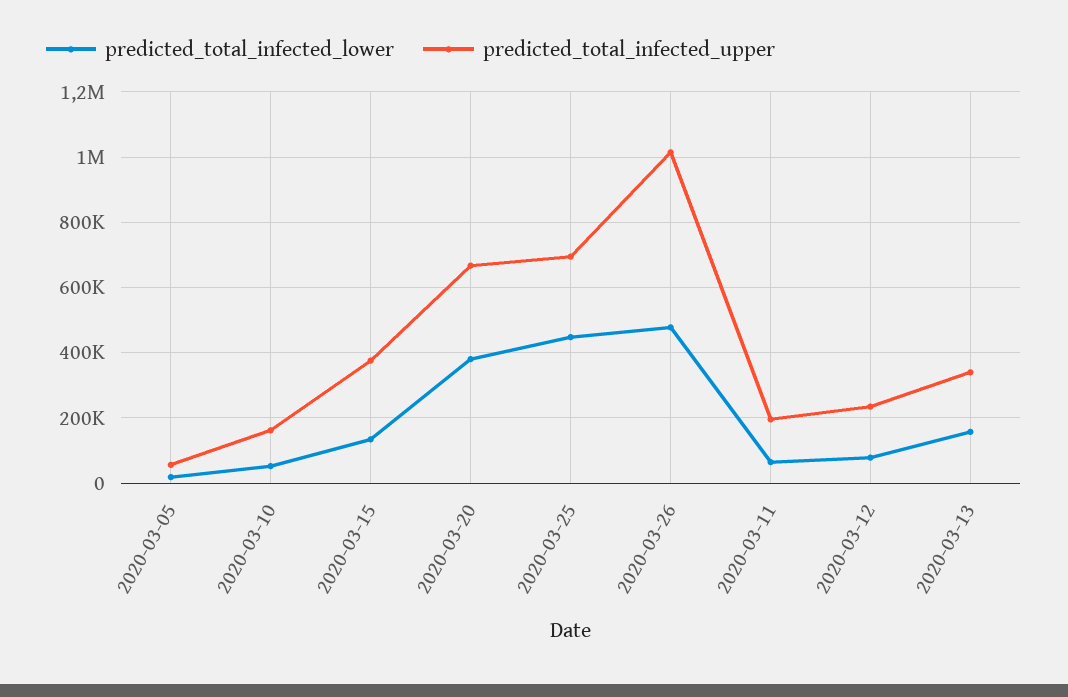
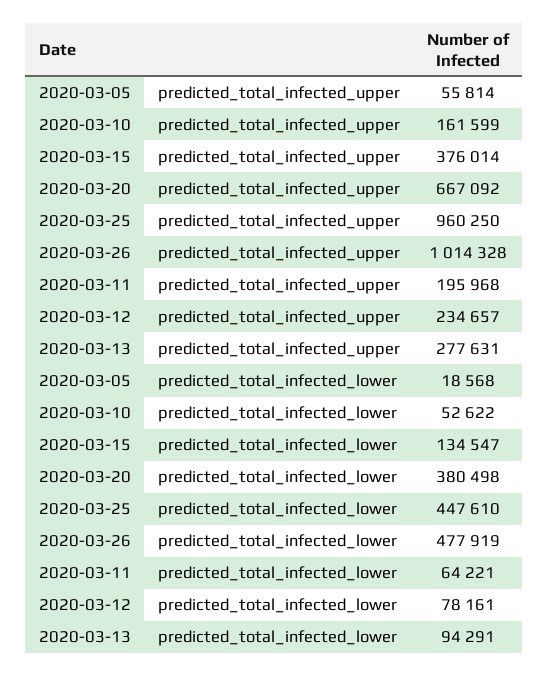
predicted_total_infected_upper, 2020-03-25: 700000 -> 960250
predicted_total_infected_lower, 2020-03-13: 160000 -> 94291
predicted_total_infected_upper, 2020-03-13: 340000 -> 277631

